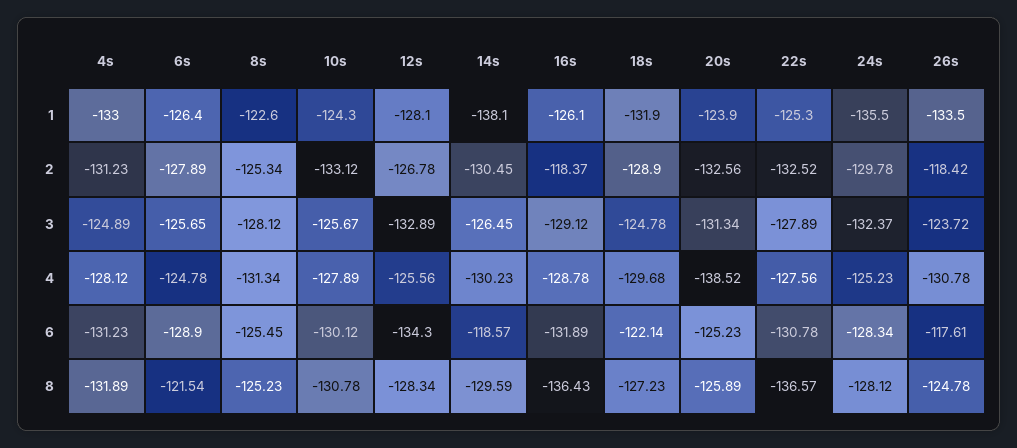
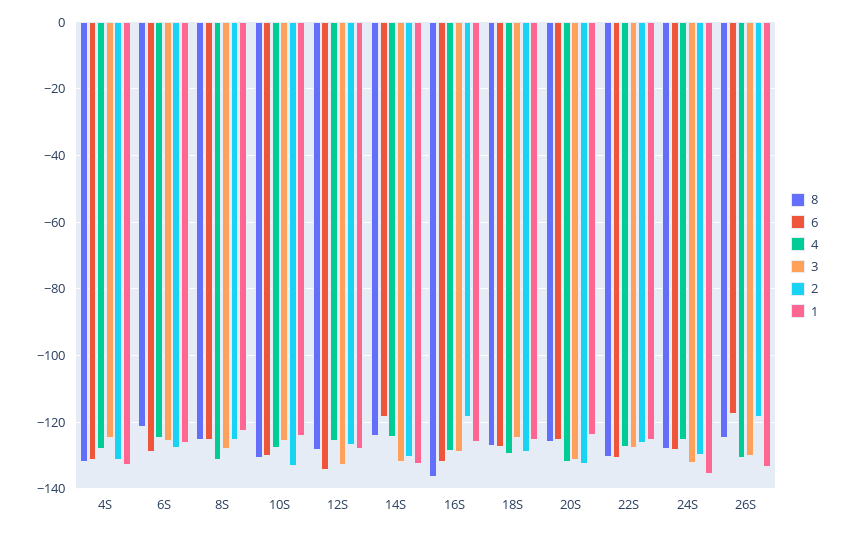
1, 14s: -138.1 -> -132
1, 18s: -131.9 -> -126
2, 22s: -132.52 -> -126
3, 14s: -126.45 -> -132
3, 26s: -123.72 -> -130
4, 14s: -130.23 -> -124
4, 20s: -138.52 -> -132
6, 18s: -122.14 -> -128
8, 14s: -129.59 -> -124
8, 22s: -136.57 -> -130

